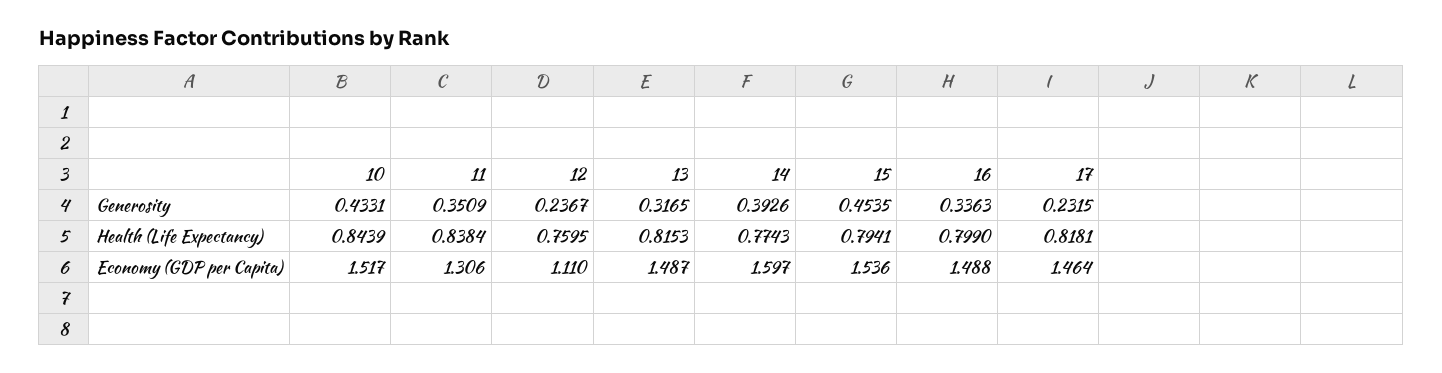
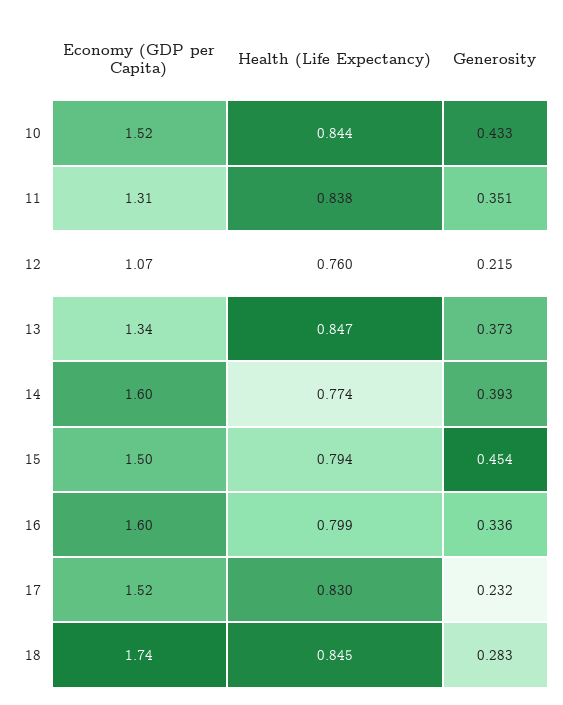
12, Generosity: 0.2367 -> 0.215
13, Generosity: 0.3165 -> 0.373
13, Health (Life Expectancy): 0.8153 -> 0.847
17, Health (Life Expectancy): 0.8181 -> 0.83
12, Economy (GDP per Capita): 1.11 -> 1.07
13, Economy (GDP per Capita): 1.487 -> 1.34
15, Economy (GDP per Capita): 1.536 -> 1.5
16, Economy (GDP per Capita): 1.488 -> 1.6
17, Economy (GDP per Capita): 1.464 -> 1.52
18, Economy (GDP per Capita): none -> 1.74
18, Health (Life Expectancy): none -> 0.845
18, Generosity: none -> 0.283

